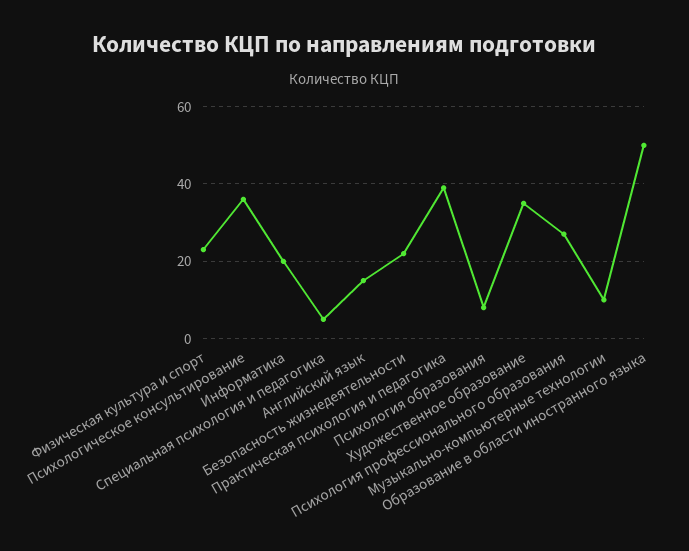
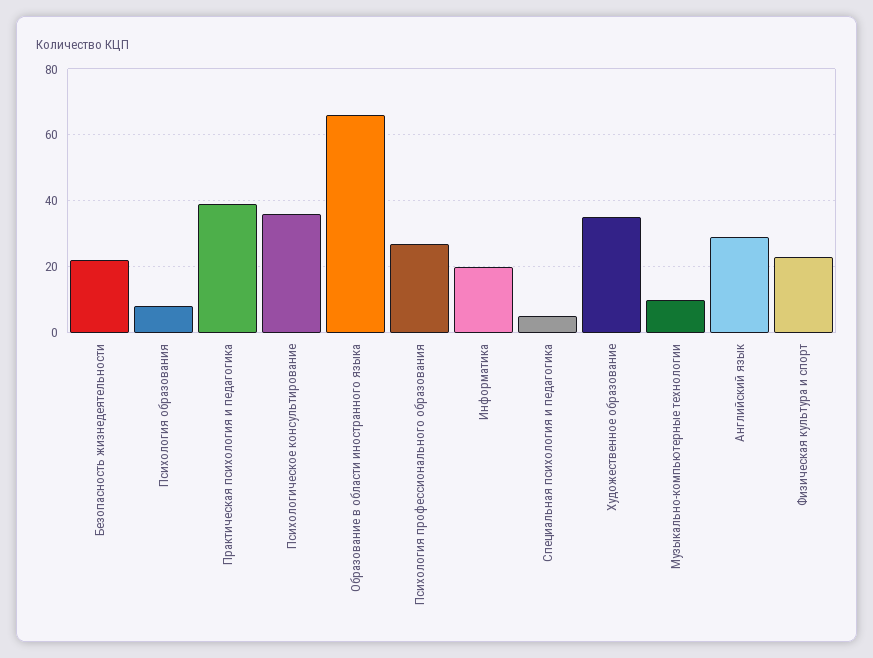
Английский язык: 15 -> 30
Образование в области иностранного языка: 50 -> 65

